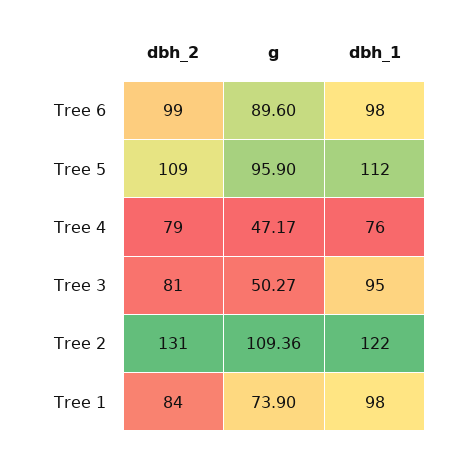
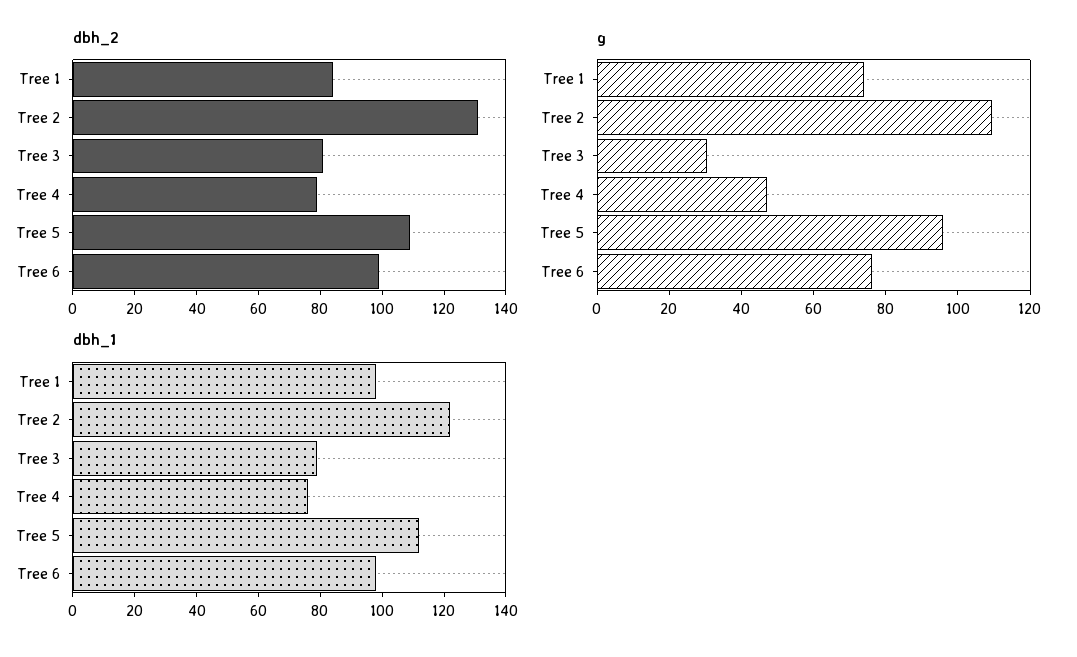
g, Tree 6: 89.6 -> 75
g, Tree 3: 50.27 -> 30
dbh_1, Tree 3: 95 -> 80

